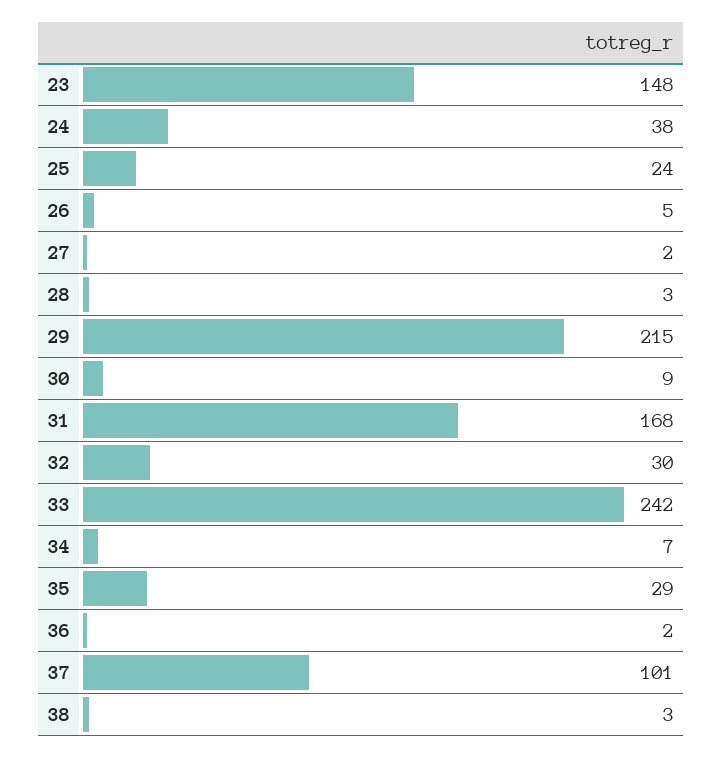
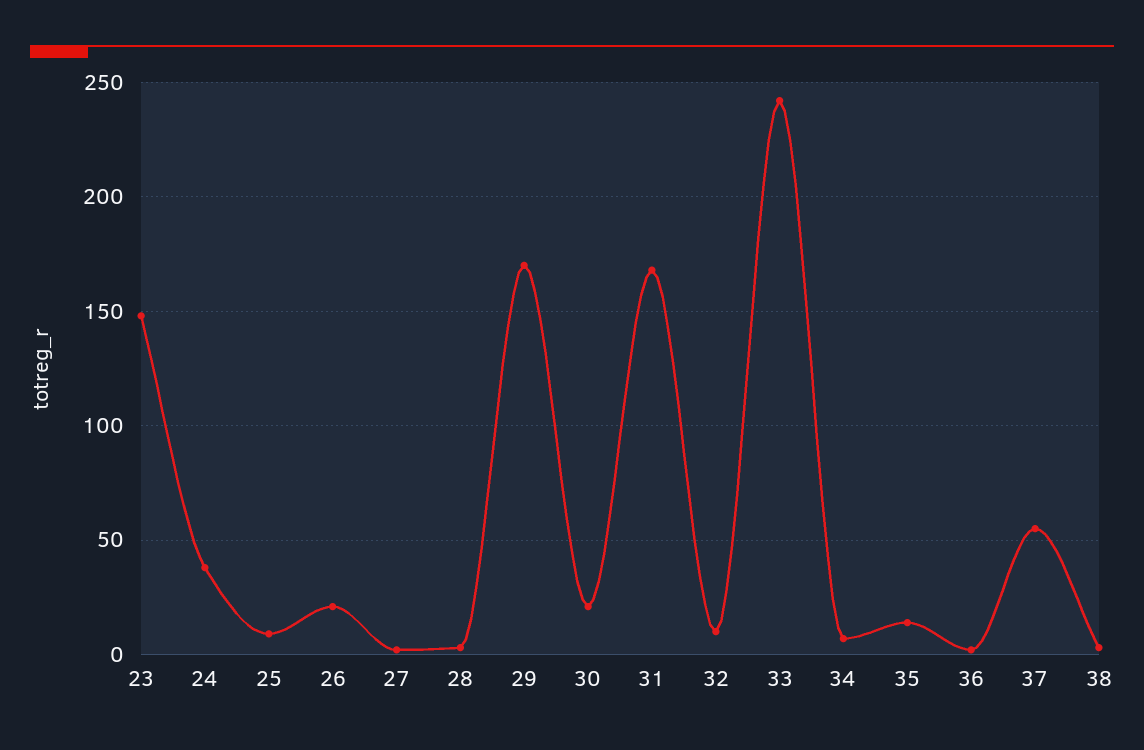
25: 24 -> 10
26: 5 -> 20
29: 215 -> 170
30: 9 -> 20
32: 30 -> 10
35: 29 -> 15
37: 101 -> 55

